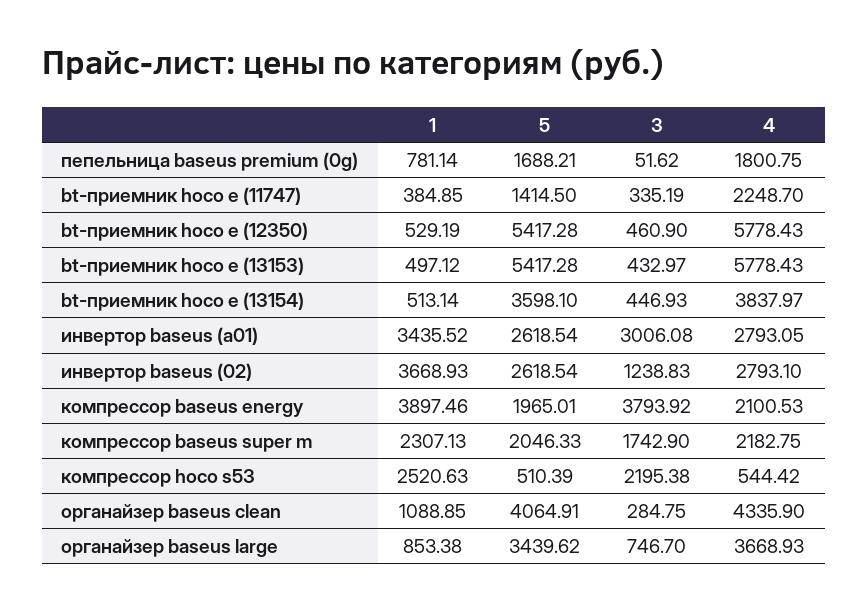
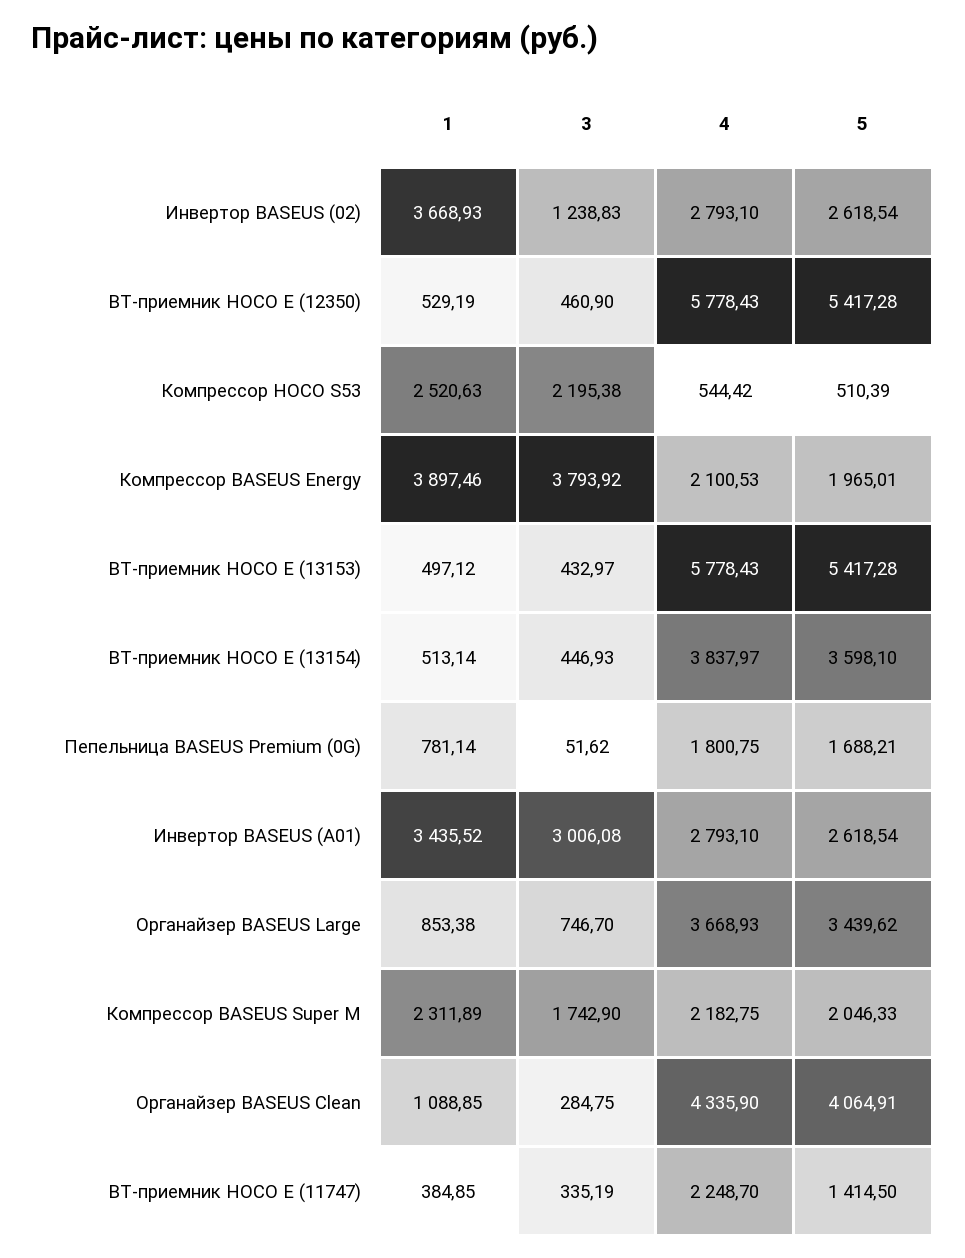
4, инвертор baseus (a01): 2793.05 -> 2793.1
1, компрессор baseus super m: 2307.13 -> 2311.89

